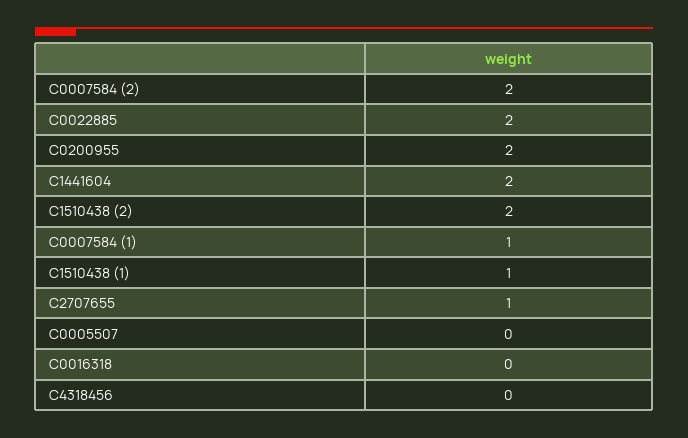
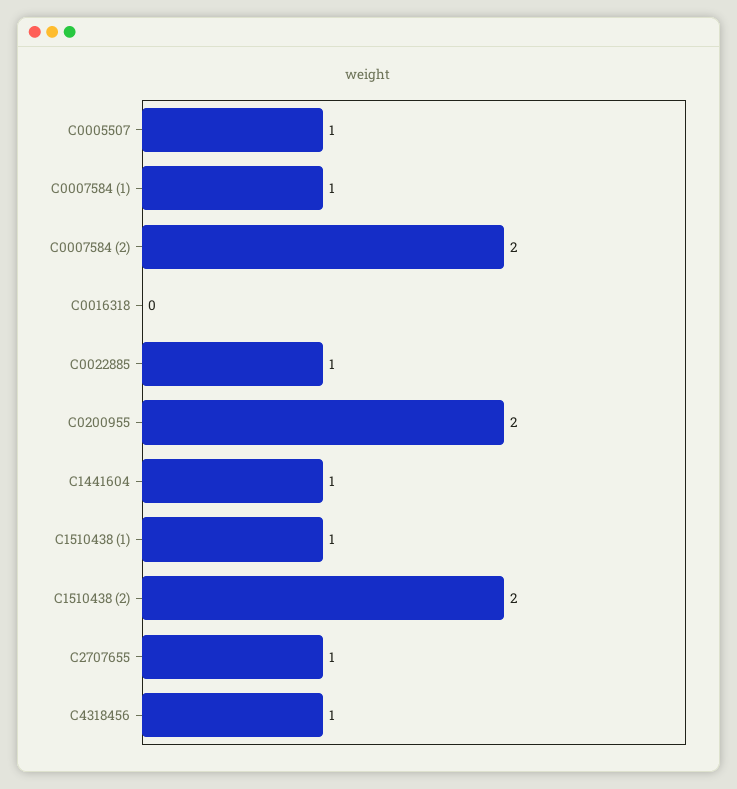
C0022885: 2 -> 1
C1441604: 2 -> 1
C0005507: 0 -> 1
C4318456: 0 -> 1

